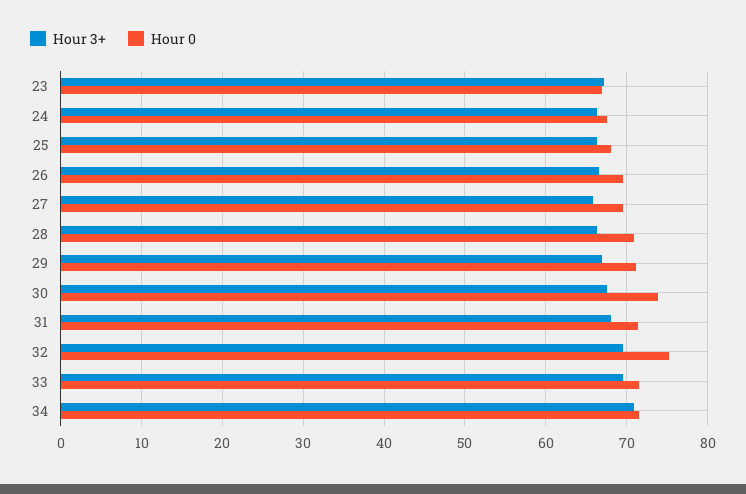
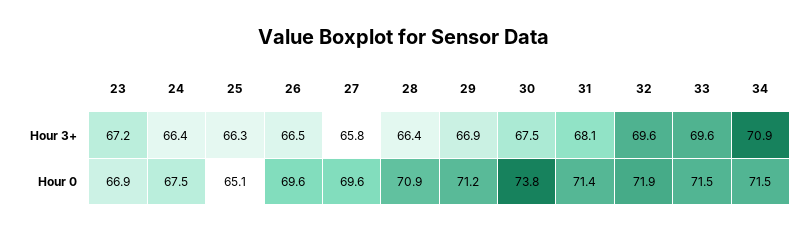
Hour 0, 25: 68 -> 65.1
Hour 0, 32: 75 -> 71.9

